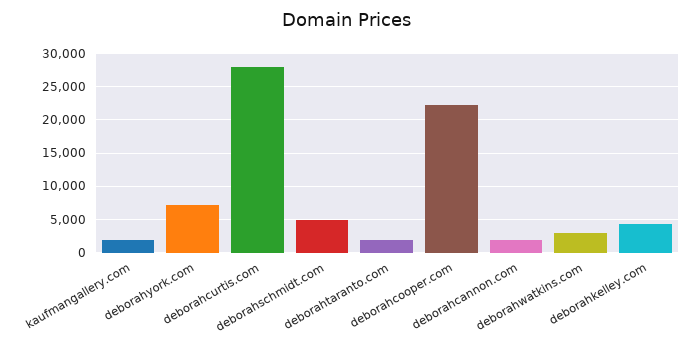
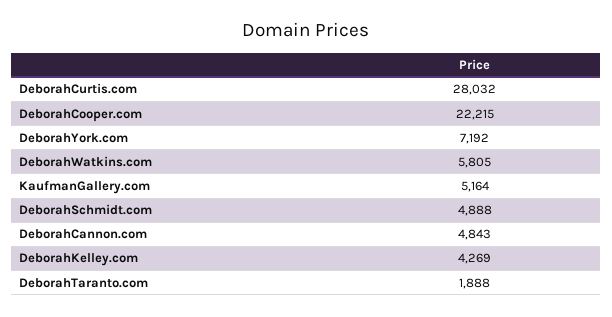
kaufmangallery.com: 2000 -> 5164
deborahcannon.com: 2000 -> 4843
deborahwatkins.com: 3000 -> 5805

